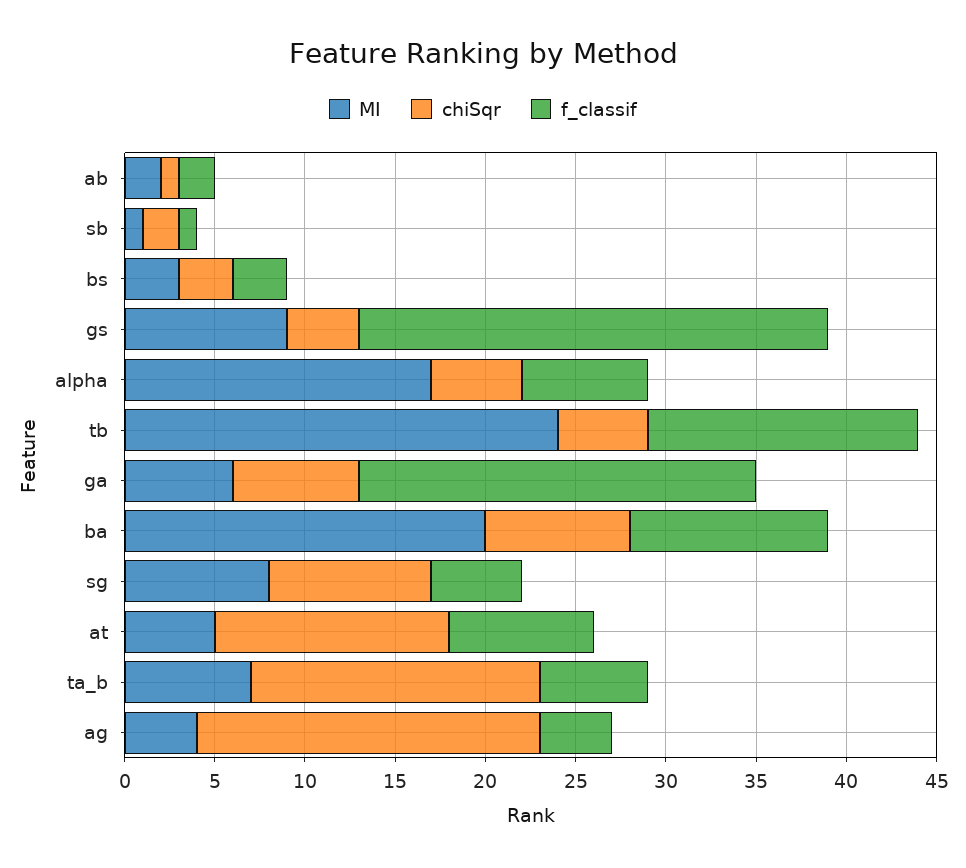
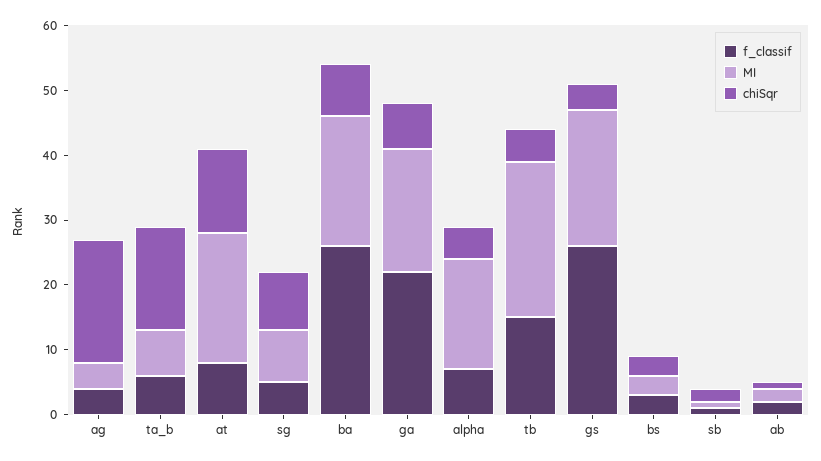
MI, gs: 9 -> 20
MI, ga: 6 -> 20
f_classif, ba: 11 -> 25
MI, at: 5 -> 20

